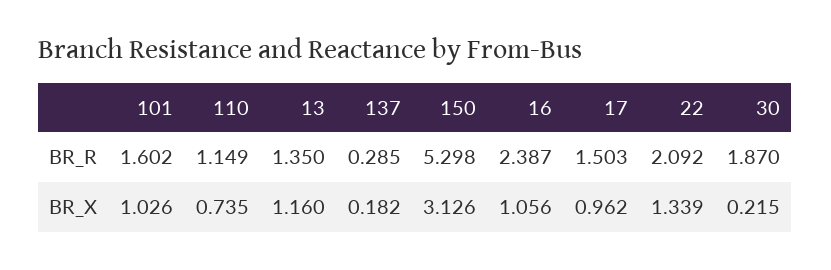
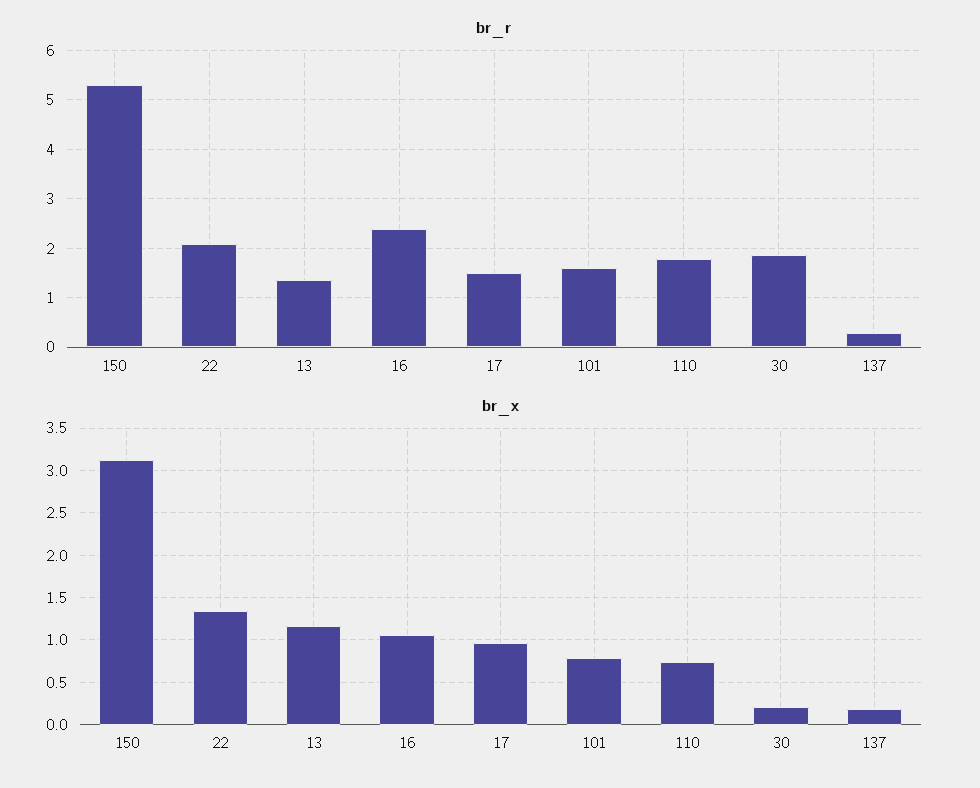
BR_R, 110: 1.149 -> 1.8
BR_X, 101: 1.026 -> 0.8

